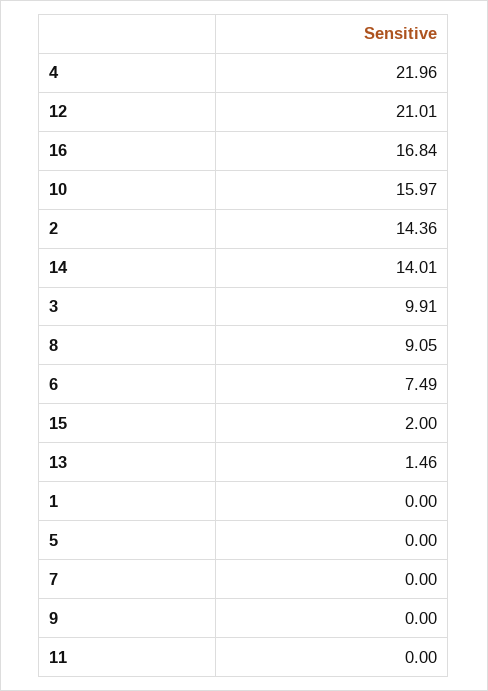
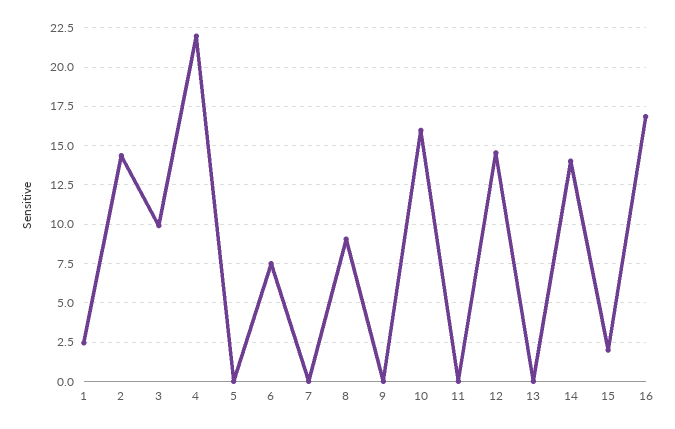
12: 21.01 -> 14.5
13: 1.46 -> 0
1: 0 -> 2.5

